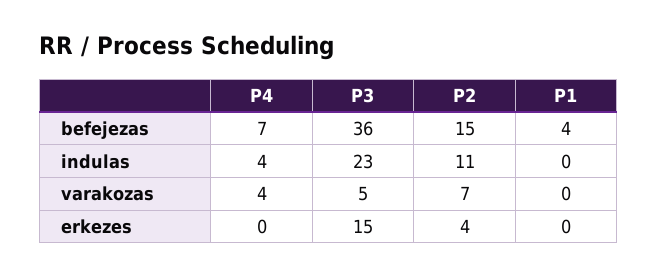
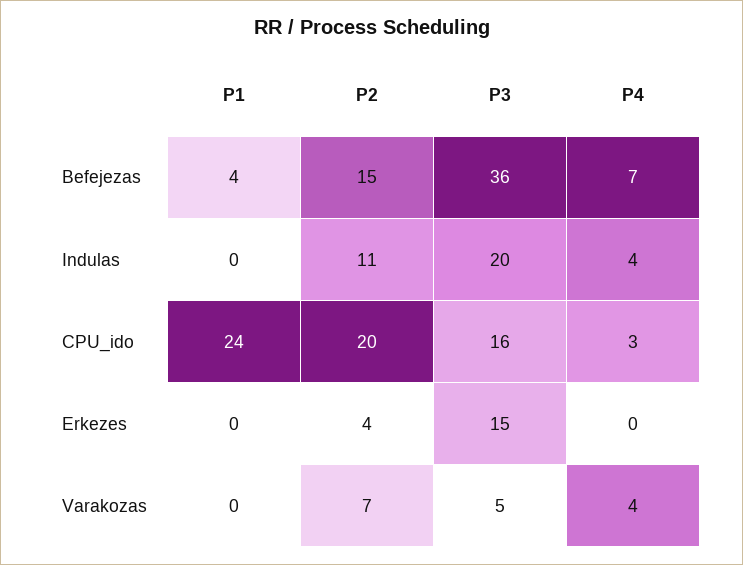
P3, indulas: 23 -> 20
P1, CPU_ido: none -> 24
P2, CPU_ido: none -> 20
P3, CPU_ido: none -> 16
P4, CPU_ido: none -> 3

